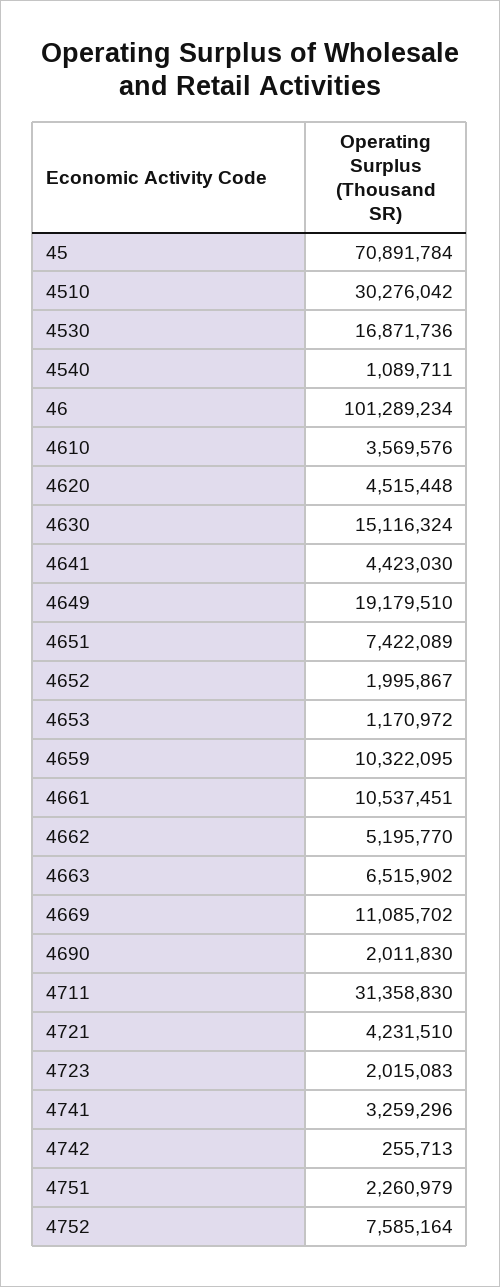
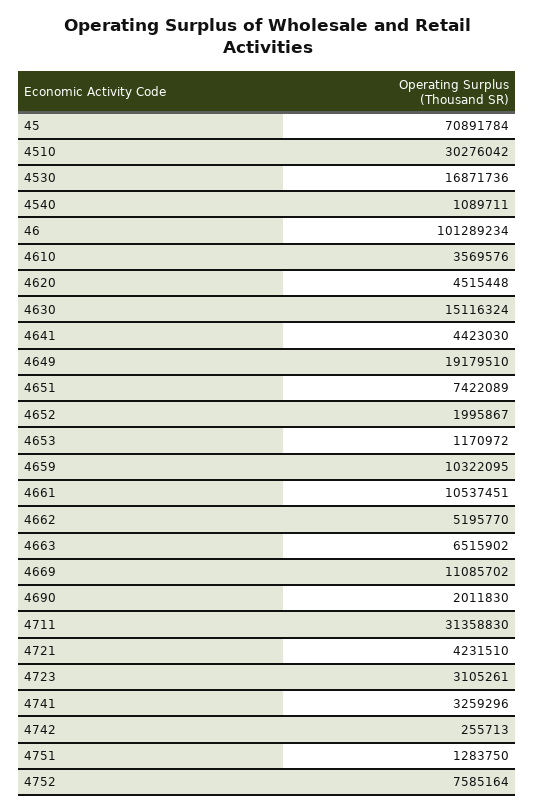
4723: 2015083 -> 3105261
4751: 2260979 -> 1283750

